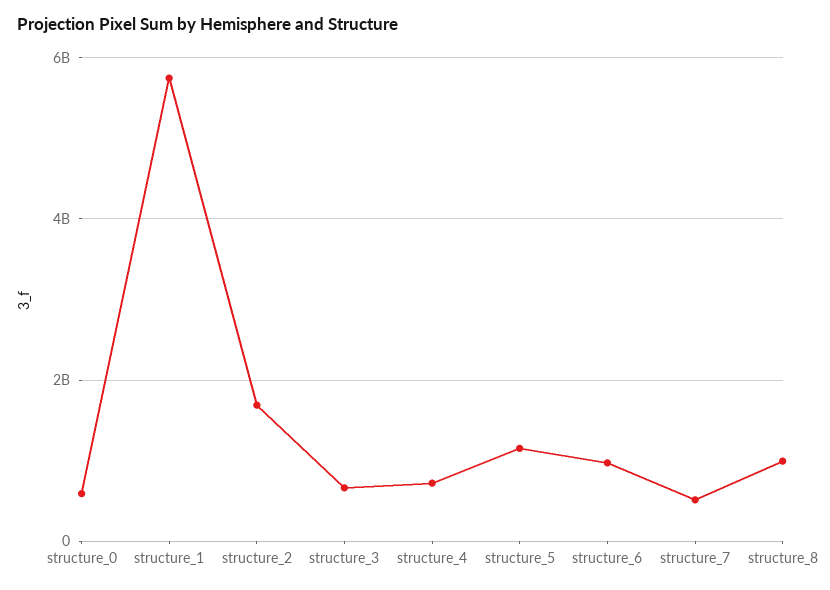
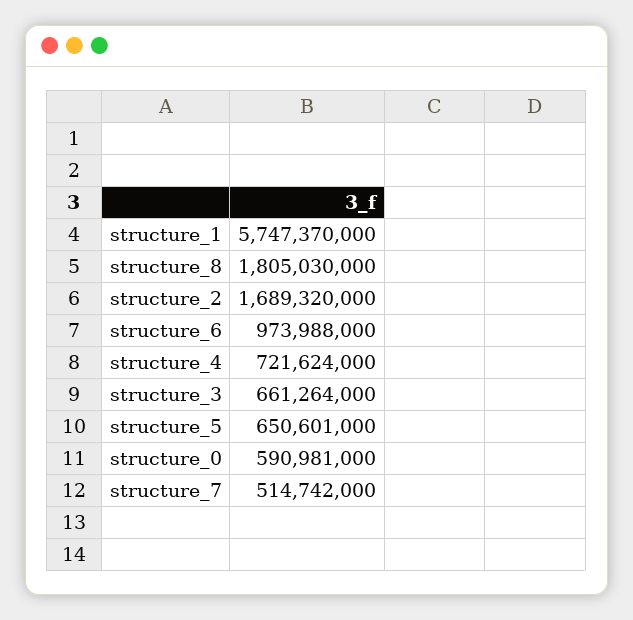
structure_5: 1200000000 -> 650601000
structure_8: 1000000000 -> 1805030000

